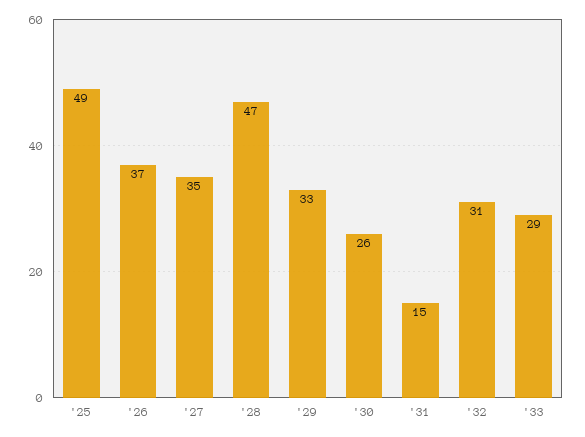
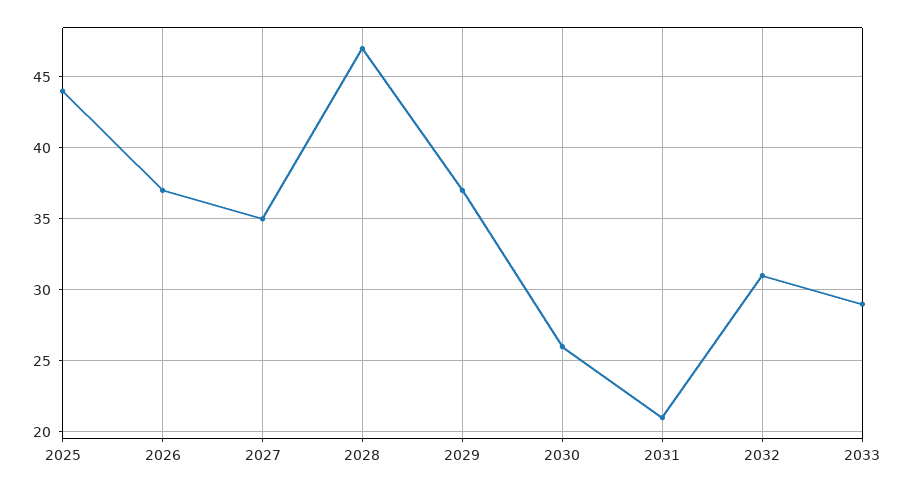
'25: 49 -> 44
'29: 33 -> 37
'31: 15 -> 21

